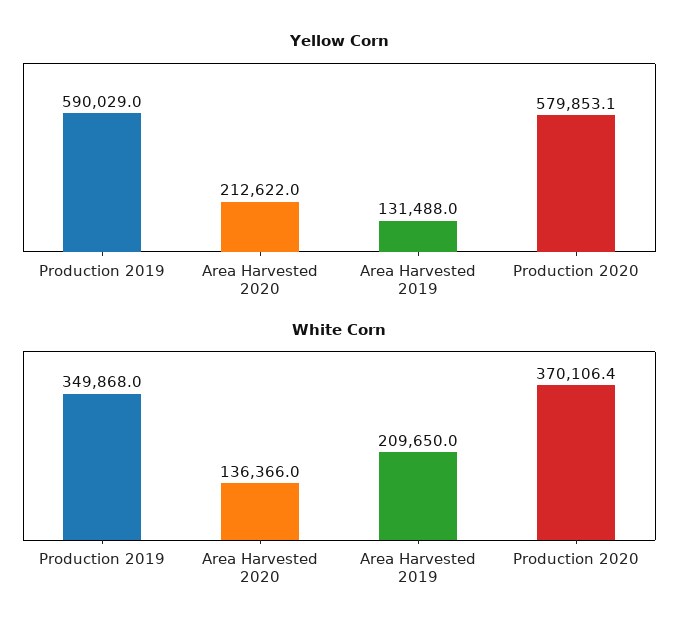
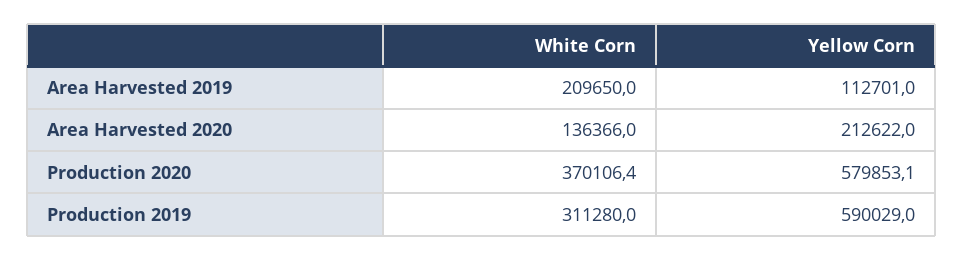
Yellow Corn, Area Harvested 2019: 131488 -> 112701
White Corn, Production 2019: 349868 -> 311280

